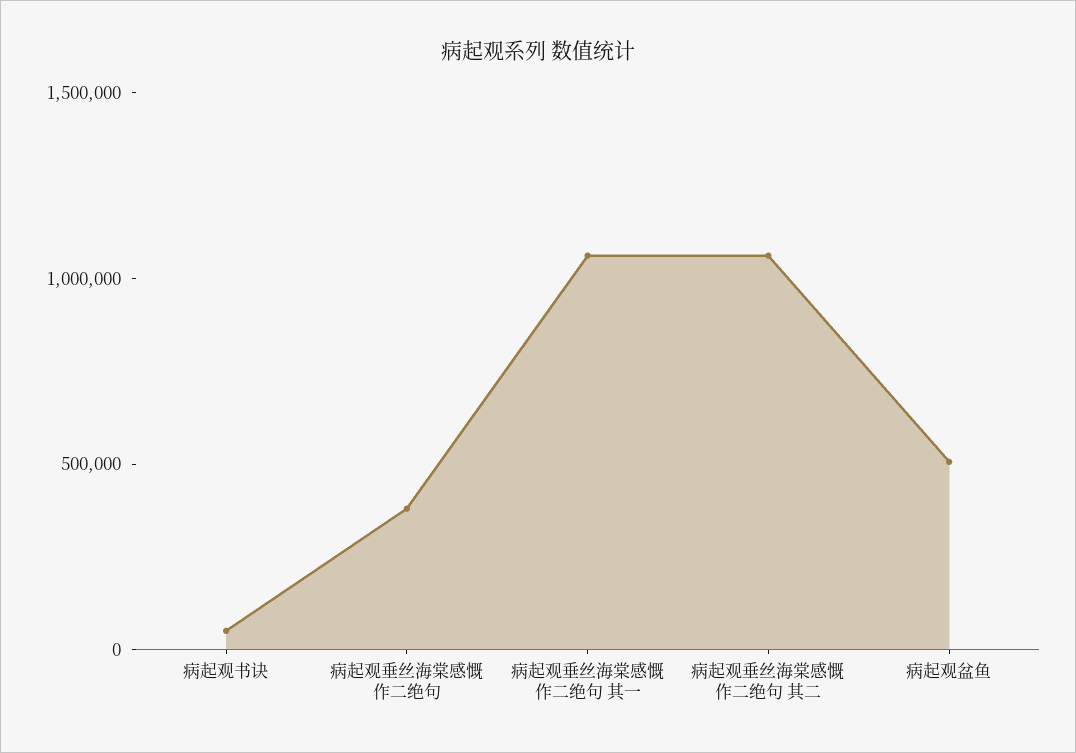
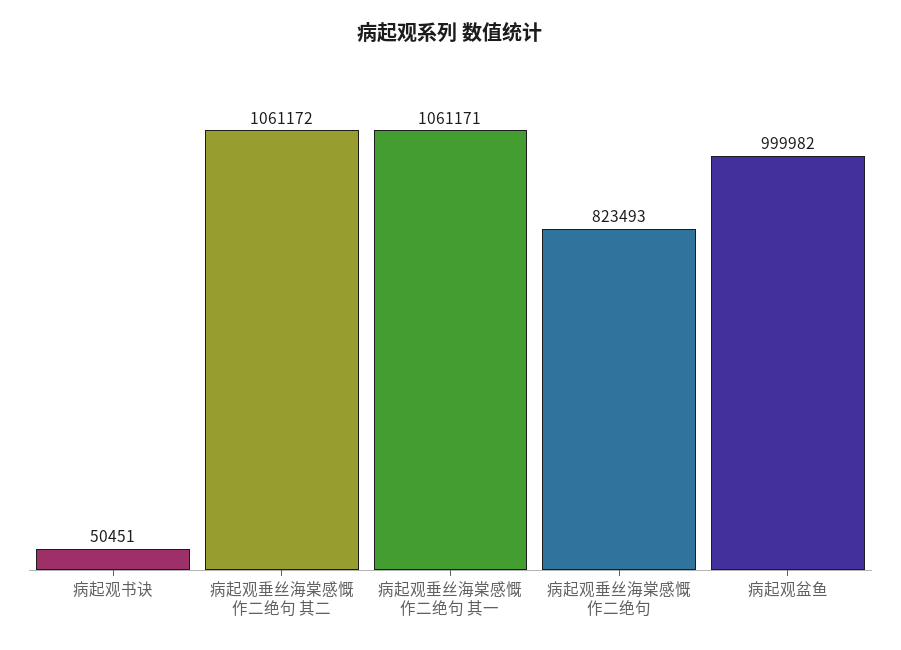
病起观垂丝海棠感慨作二绝句: 400000 -> 823493
病起观盆鱼: 500000 -> 999982

